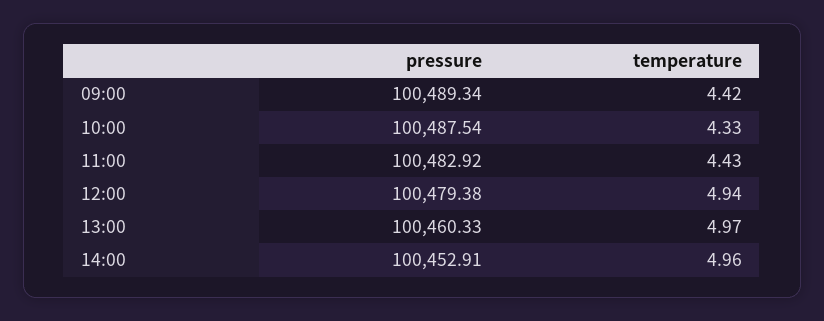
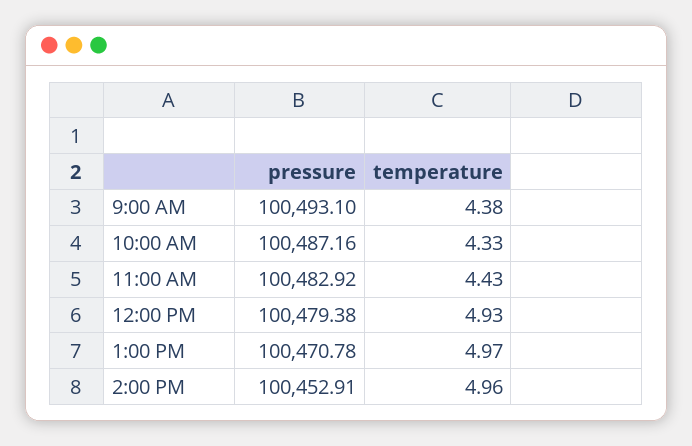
pressure, 09:00: 100489.34 -> 100493.1
temperature, 09:00: 4.42 -> 4.38
pressure, 10:00: 100487.54 -> 100487.16
temperature, 12:00: 4.94 -> 4.93
pressure, 13:00: 100460.33 -> 100470.78

